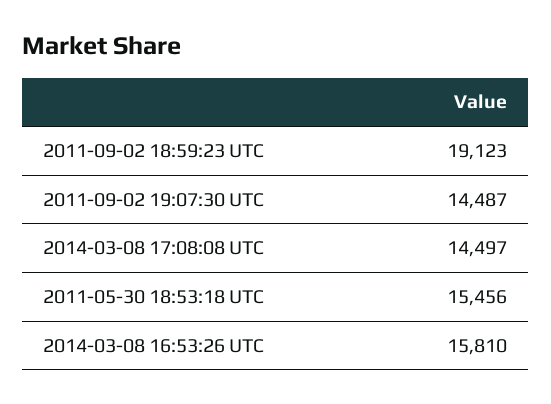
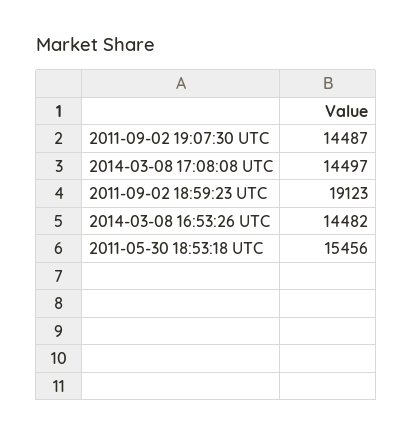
2014-03-08 16:53:26 UTC: 15810 -> 14482

